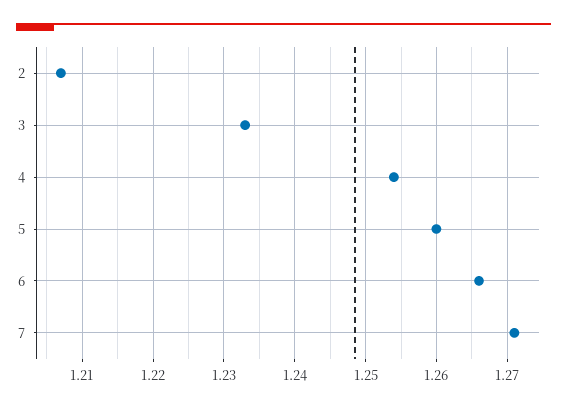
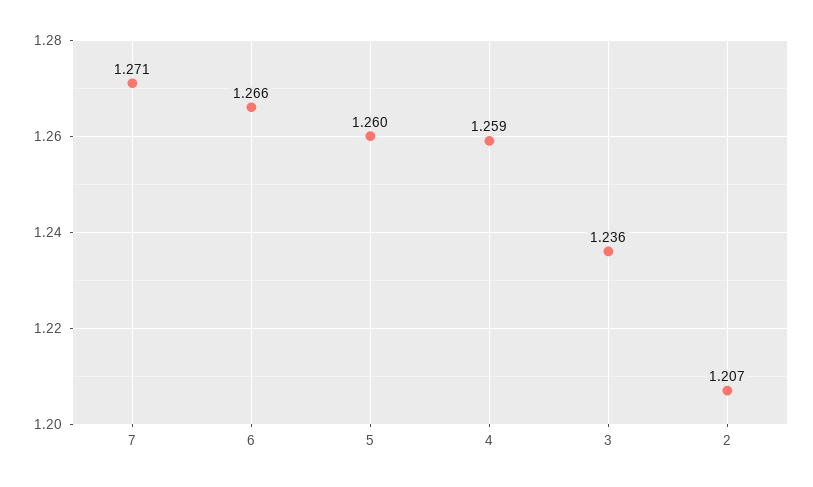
3: 1.233 -> 1.236
4: 1.254 -> 1.259

